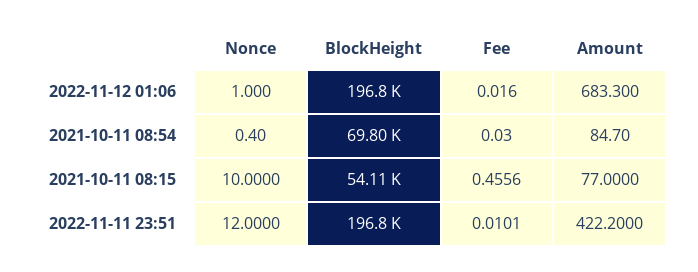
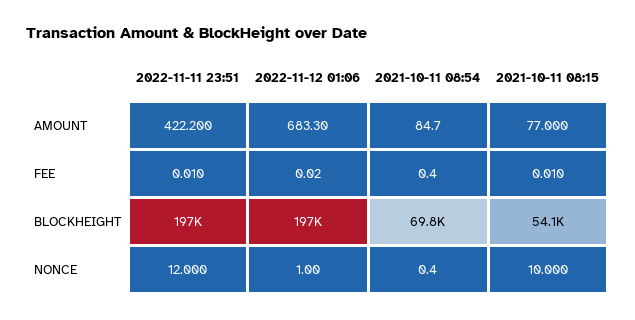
Fee, 2021-10-11 08:54: 0.03 -> 0.4
Fee, 2021-10-11 08:15: 0.4556 -> 0.01

